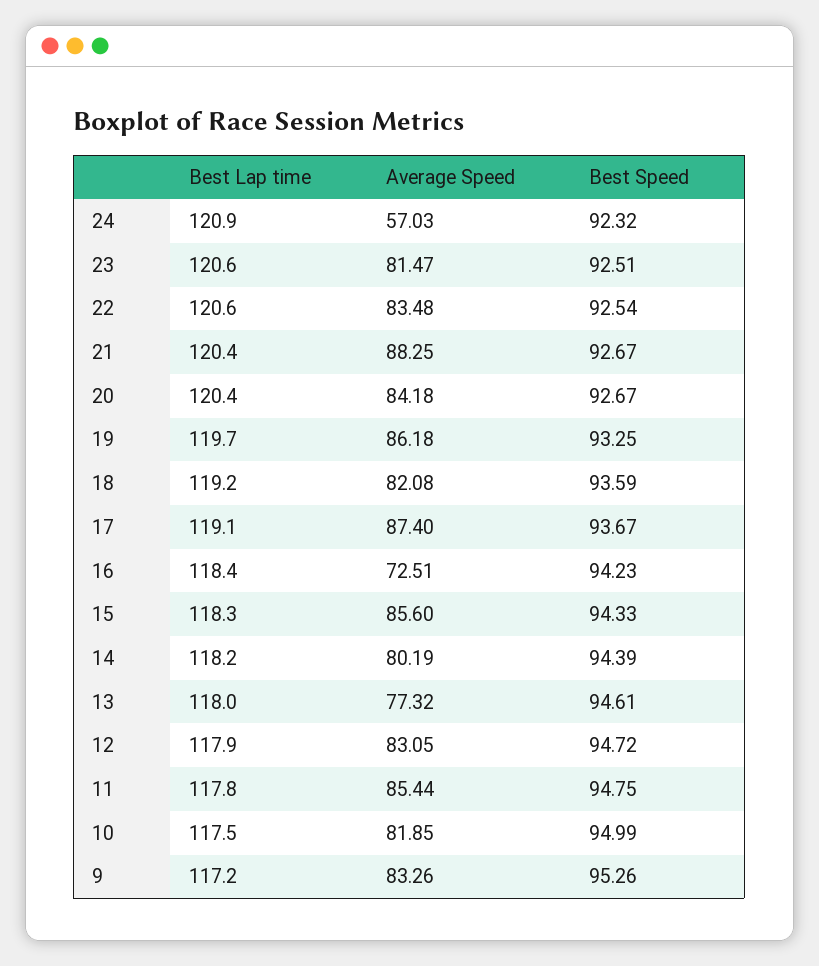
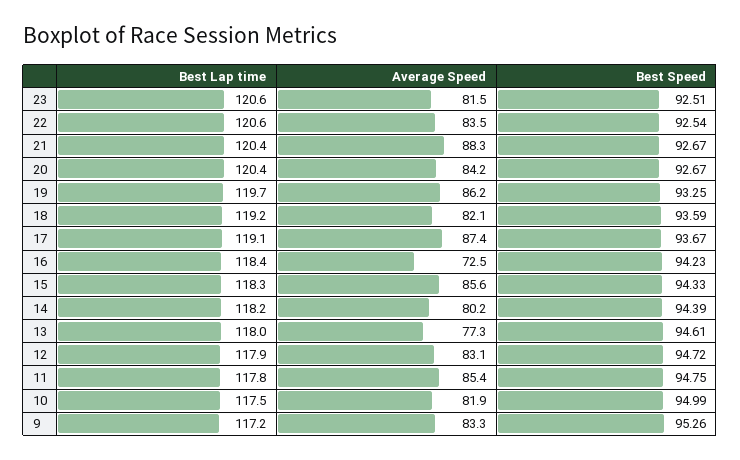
Best Lap time, 24: 120.9 -> none
Average Speed, 24: 57.03 -> none
Best Speed, 24: 92.32 -> none

